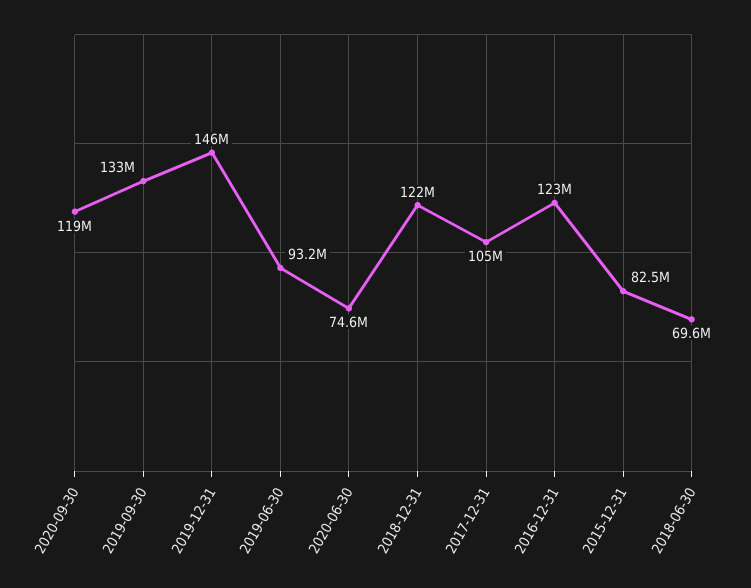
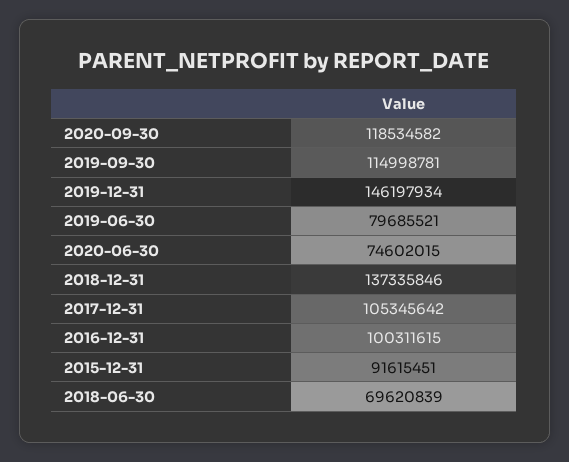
2019-09-30: 133000000 -> 114998781
2019-06-30: 93200000 -> 79685521
2018-12-31: 122000000 -> 137335846
2016-12-31: 123000000 -> 100311615
2015-12-31: 82500000 -> 91615451

